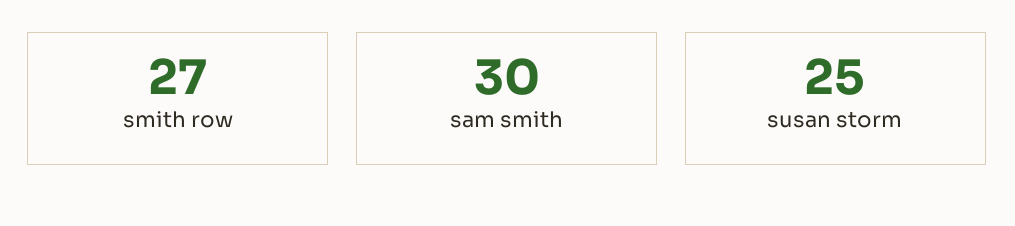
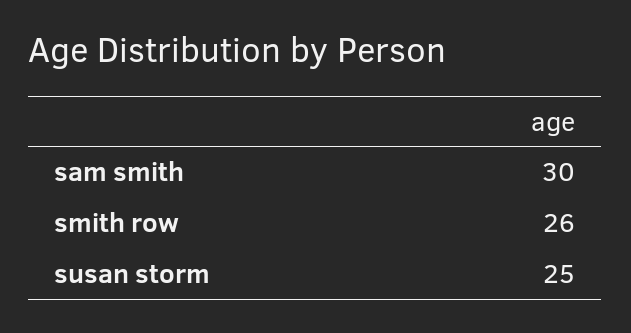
smith row: 27 -> 26

